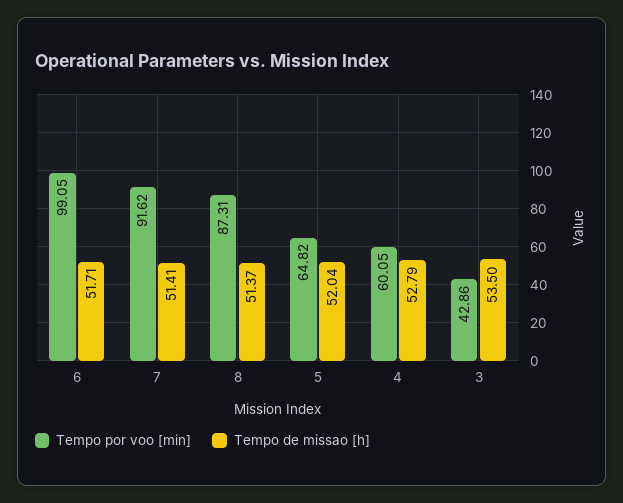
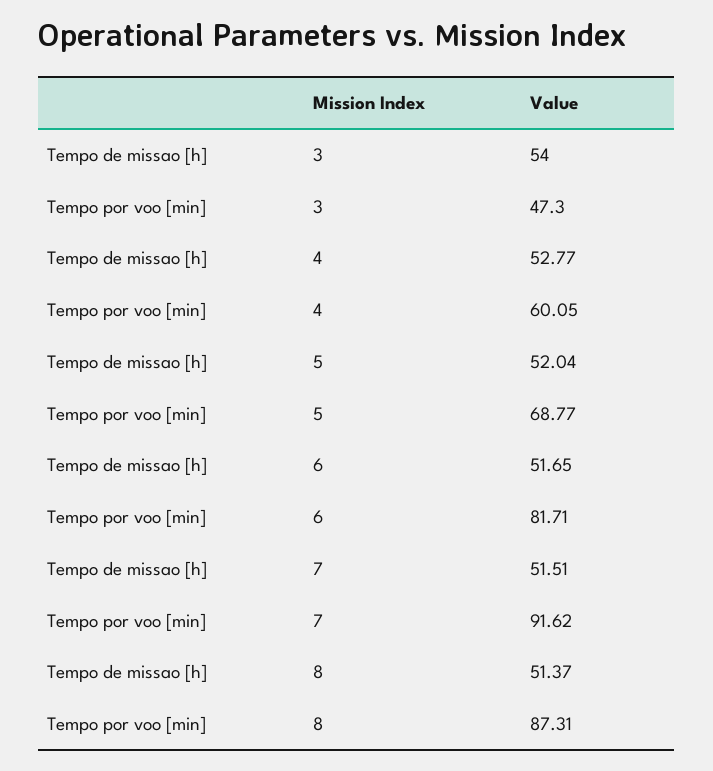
Tempo por voo [min], 6: 99.05 -> 81.71
Tempo de missao [h], 6: 51.71 -> 51.65
Tempo de missao [h], 7: 51.41 -> 51.51
Tempo por voo [min], 5: 64.82 -> 68.77
Tempo de missao [h], 4: 52.79 -> 52.77
Tempo por voo [min], 3: 42.86 -> 47.3
Tempo de missao [h], 3: 53.5 -> 54

